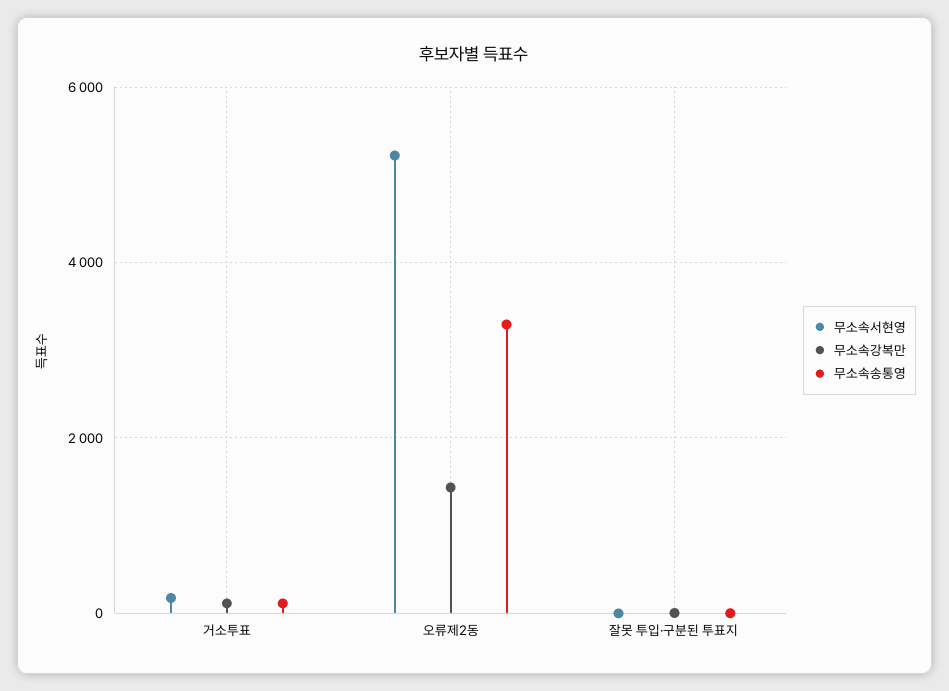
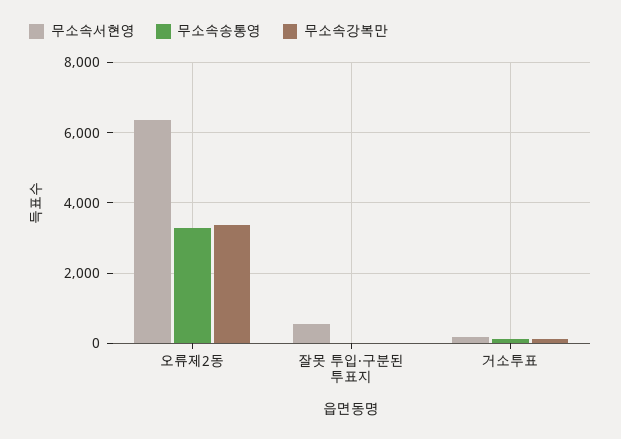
무소속서현영, 오류제2동: 5200 -> 6400
무소속강복만, 오류제2동: 1400 -> 3400
무소속서현영, 잘못 투입·구분된 투표지: 0 -> 600

